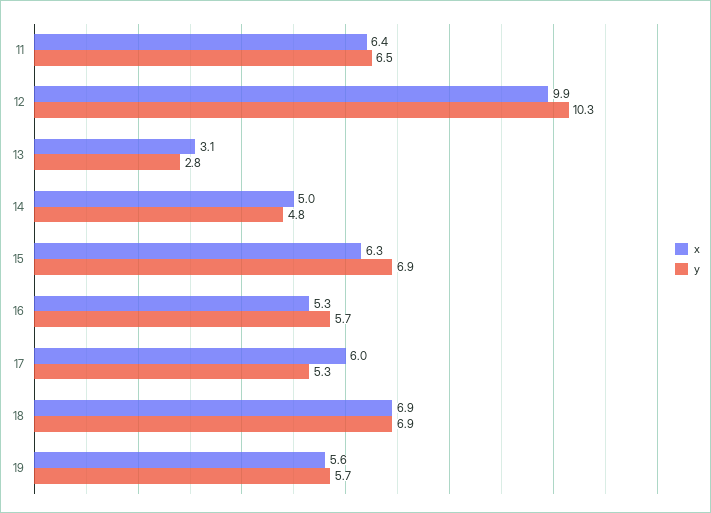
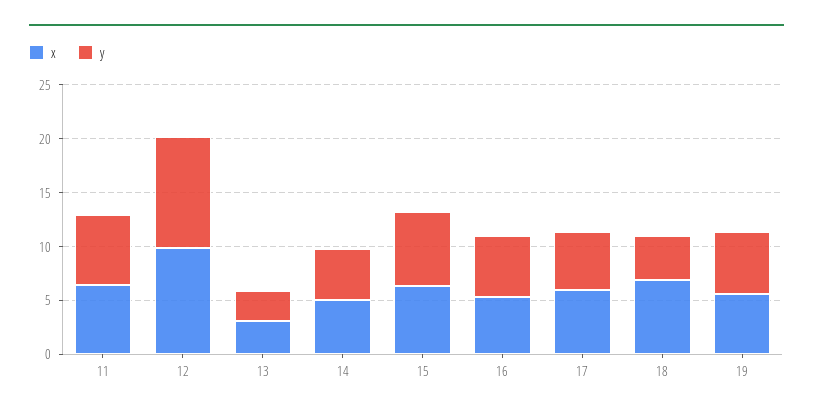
y, 18: 6.9 -> 4

